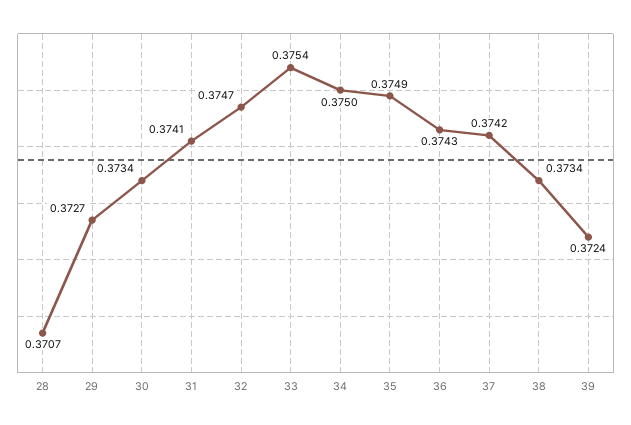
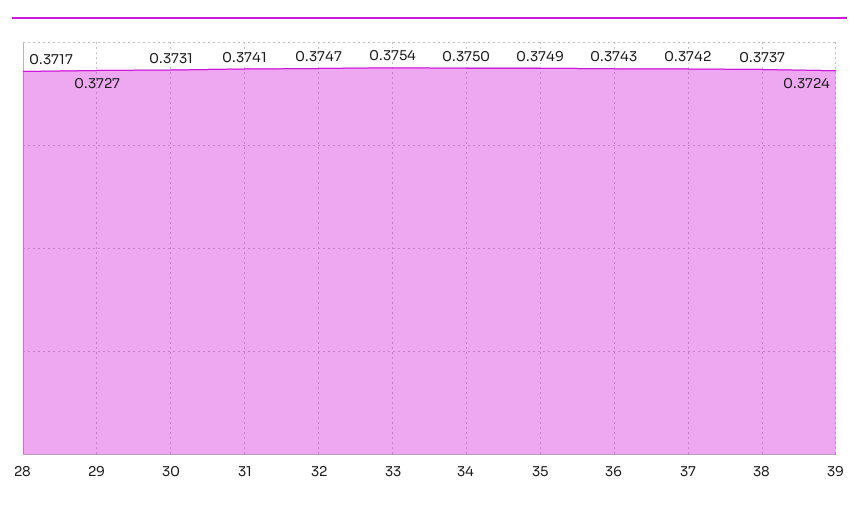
28: 0.3707 -> 0.3717
30: 0.3734 -> 0.3731
38: 0.3734 -> 0.3737

